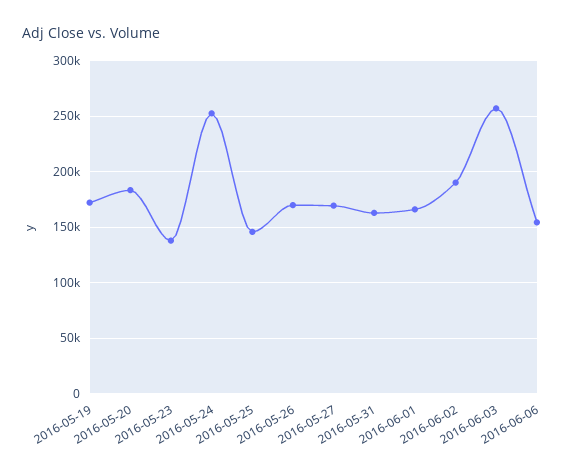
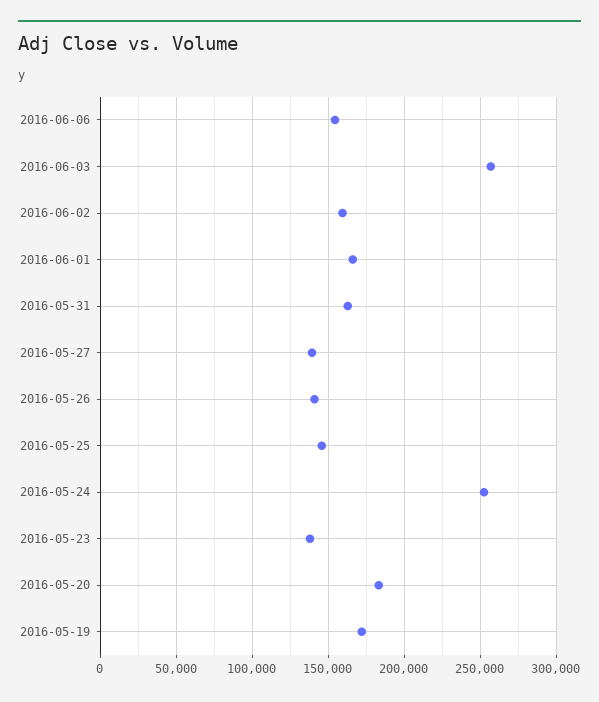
2016-05-26: 170000 -> 140000
2016-05-27: 170000 -> 140000
2016-06-02: 190000 -> 160000

